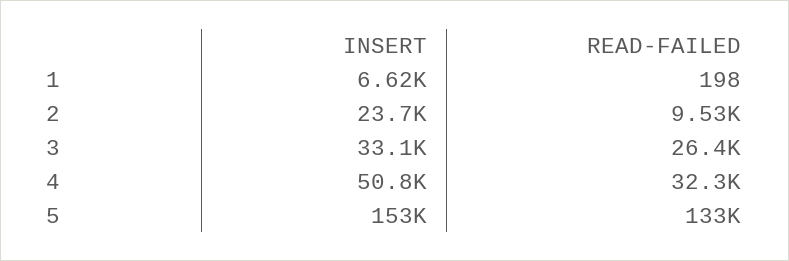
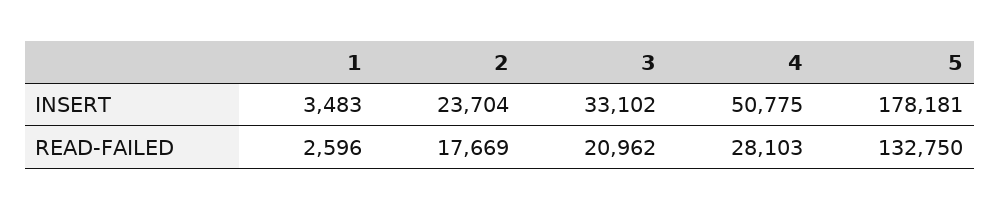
INSERT, 1: 6620 -> 3483
READ-FAILED, 1: 198 -> 2596
READ-FAILED, 2: 9530 -> 17669
READ-FAILED, 3: 26400 -> 20962
READ-FAILED, 4: 32300 -> 28103
INSERT, 5: 153000 -> 178181

